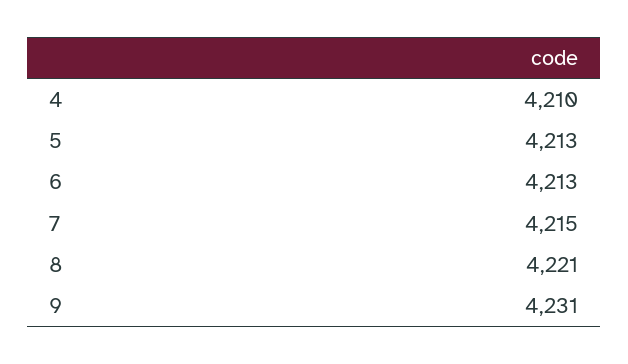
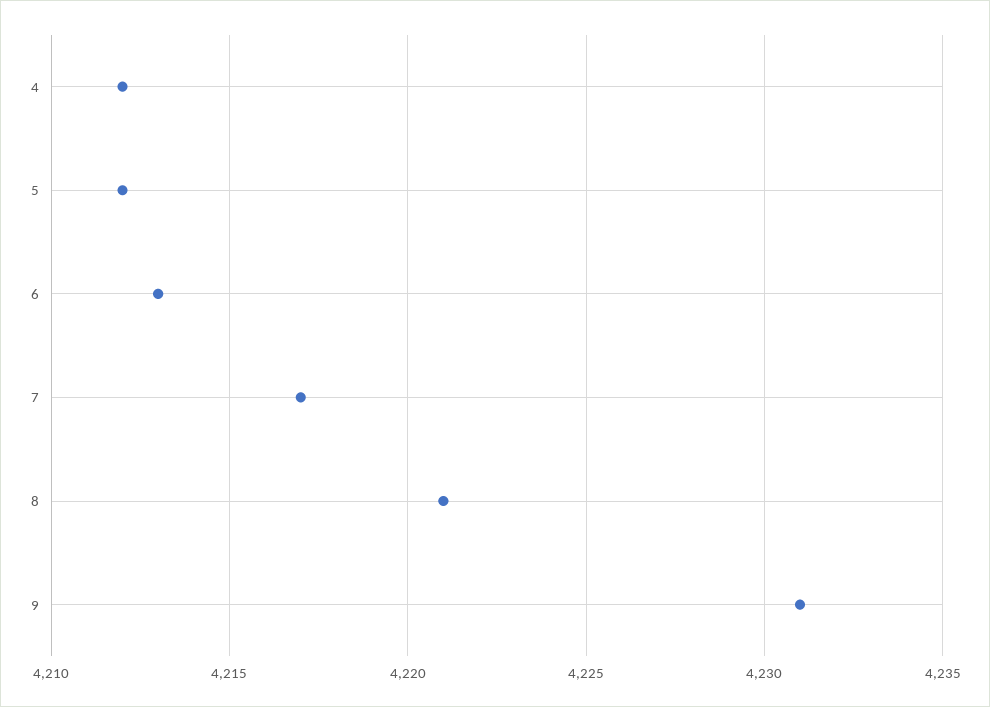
4: 4210 -> 4212
5: 4213 -> 4212
7: 4215 -> 4217

